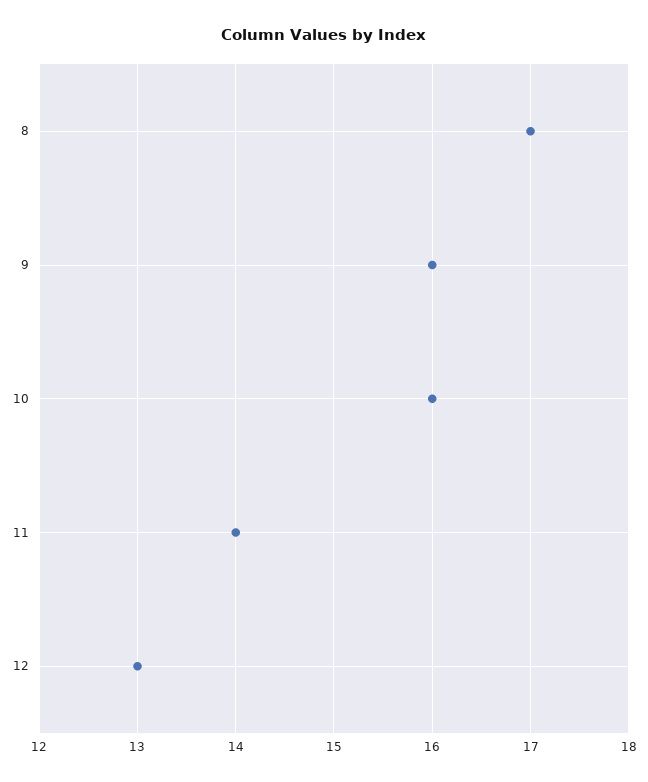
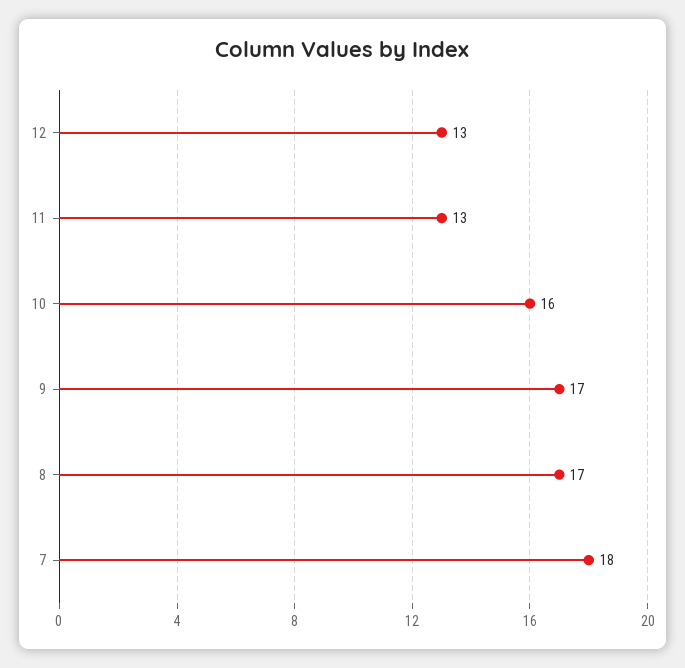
9: 16 -> 17
11: 14 -> 13
7: none -> 18

